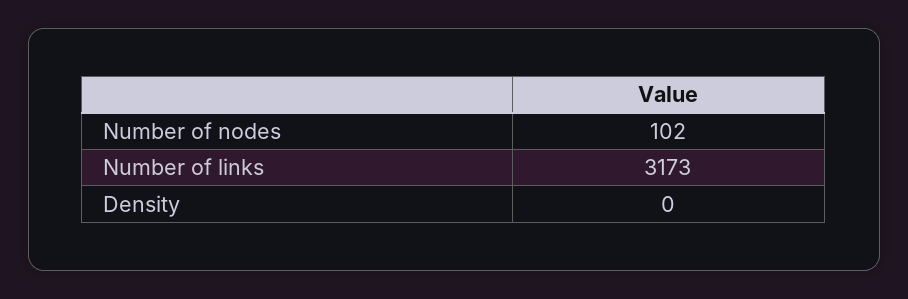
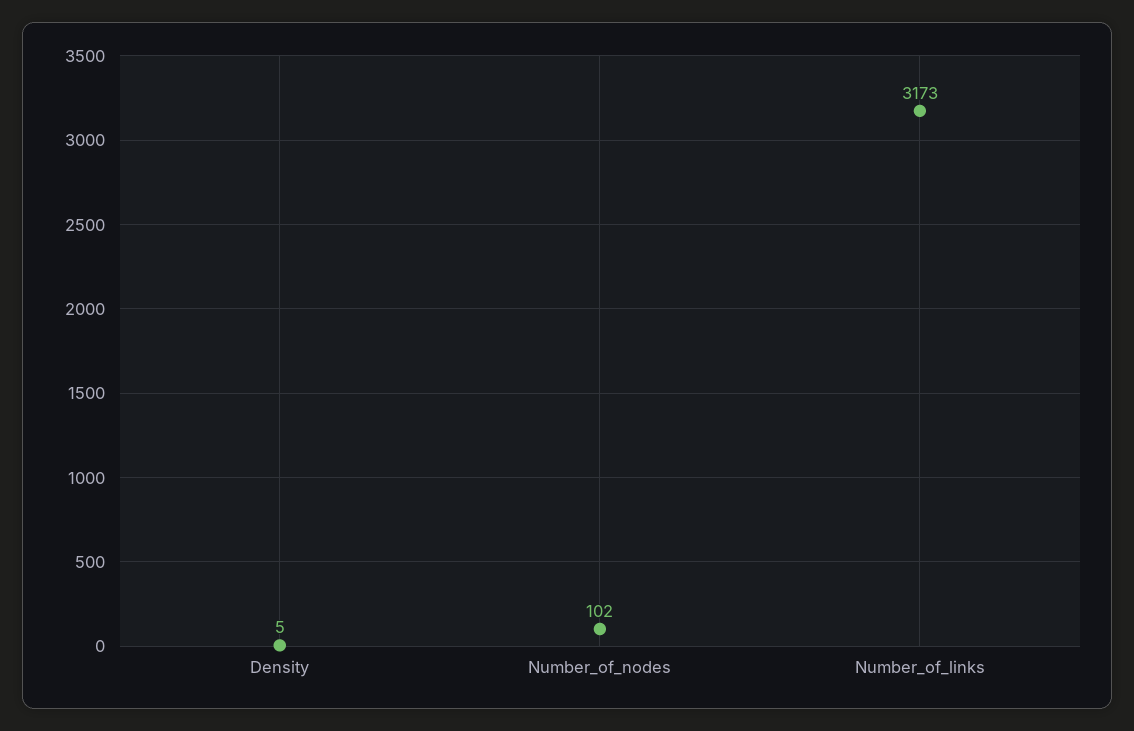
Density: 0 -> 5

